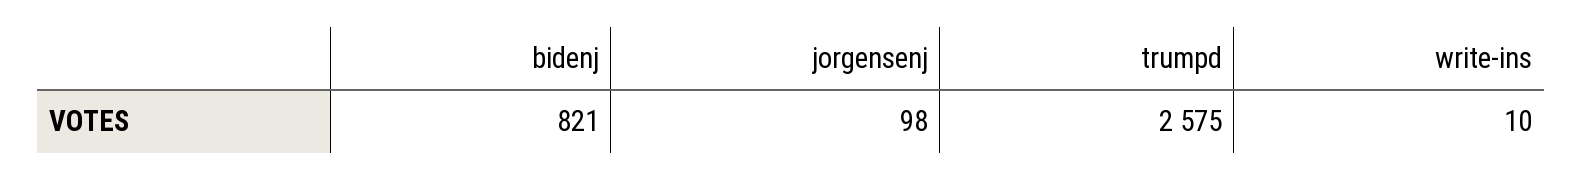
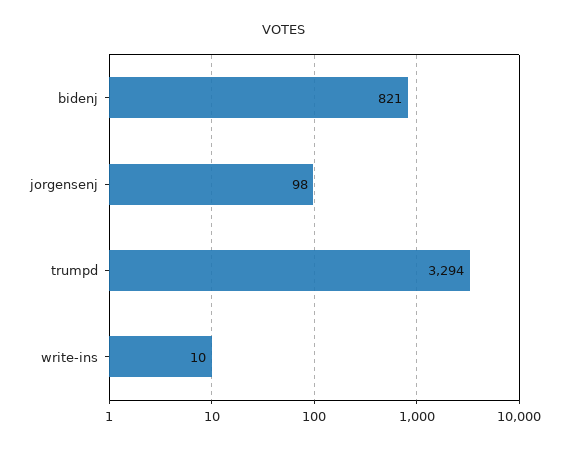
trumpd: 2575 -> 3294

